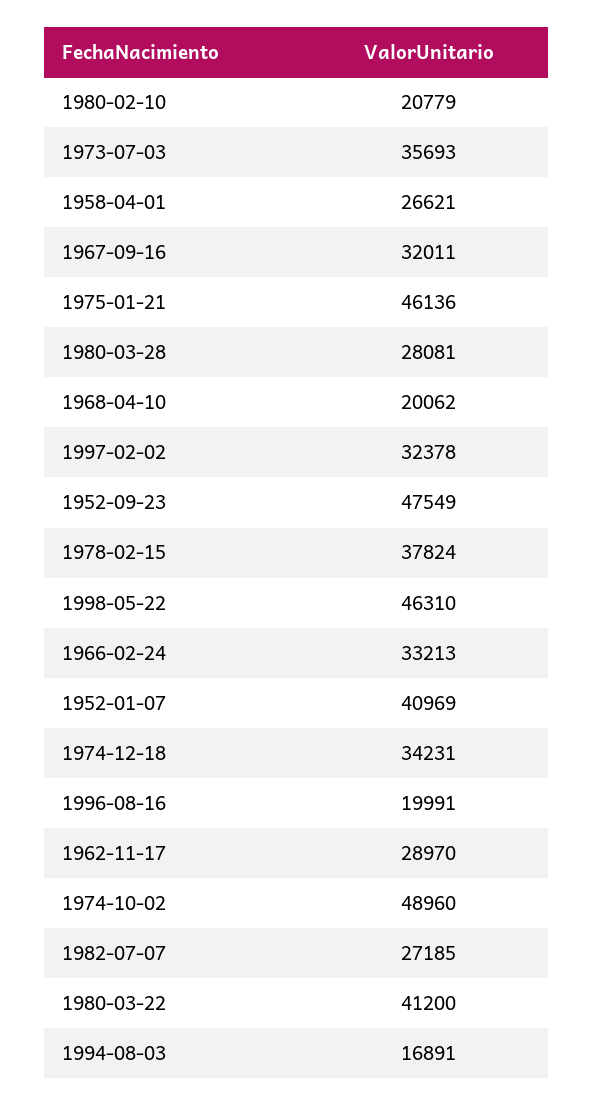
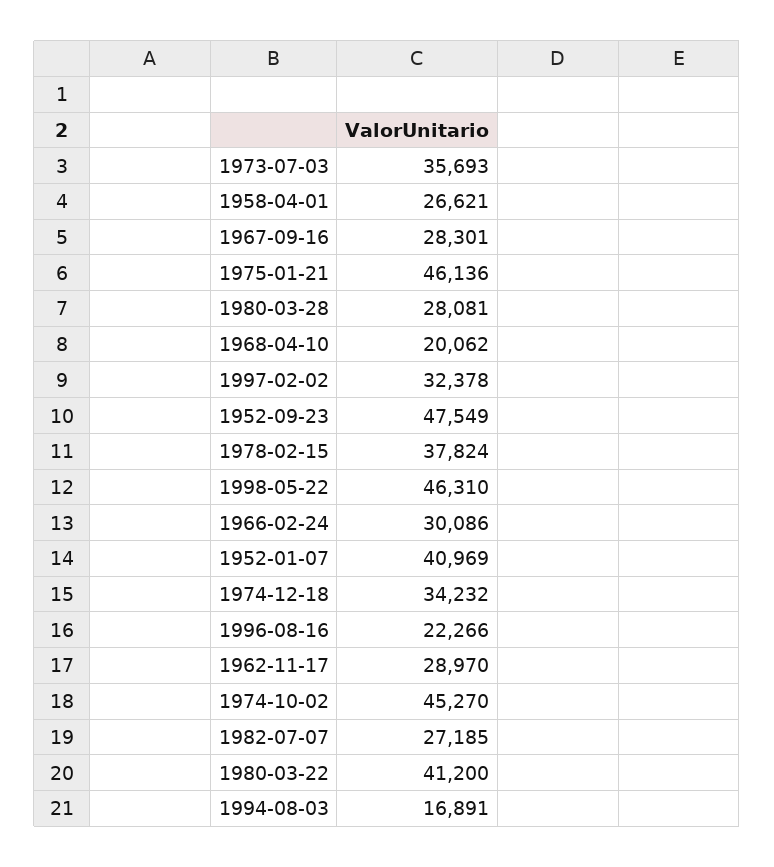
1980-02-10: 20779 -> none
1967-09-16: 32011 -> 28301
1966-02-24: 33213 -> 30086
1974-12-18: 34231 -> 34232
1996-08-16: 19991 -> 22266
1974-10-02: 48960 -> 45270

